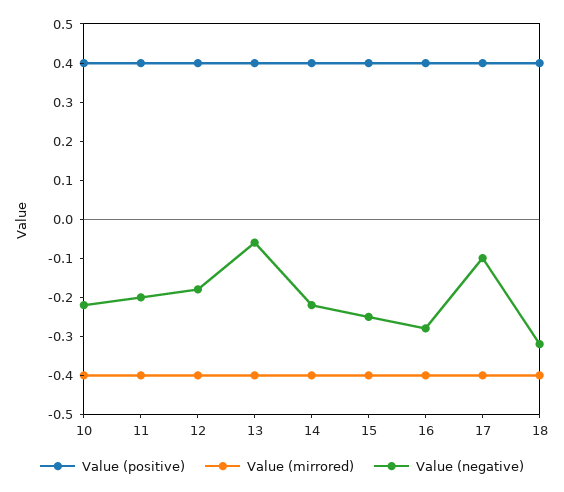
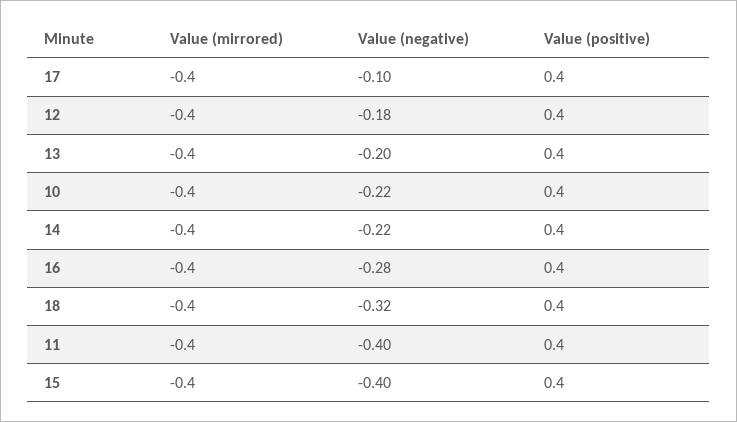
Value (negative), 11: -0.2 -> -0.4
Value (negative), 13: -0.05 -> -0.2
Value (negative), 15: -0.25 -> -0.4

